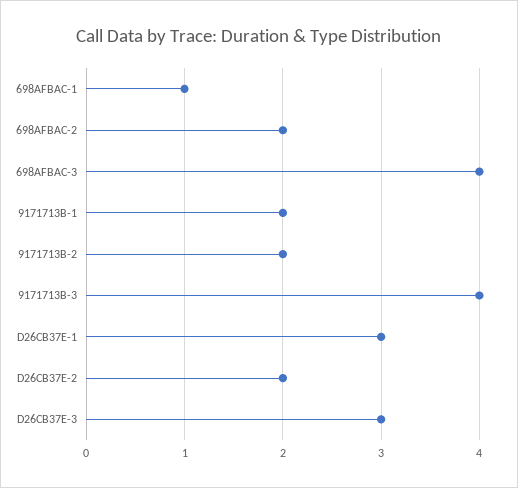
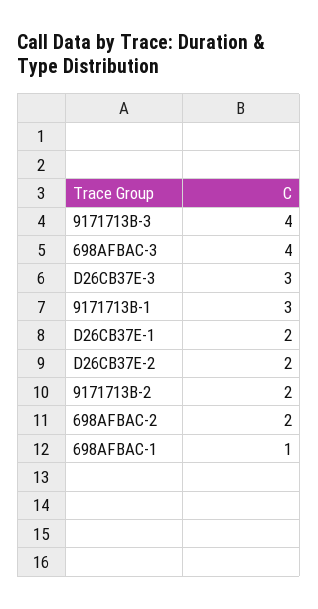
9171713B-1: 2 -> 3
D26CB37E-1: 3 -> 2

